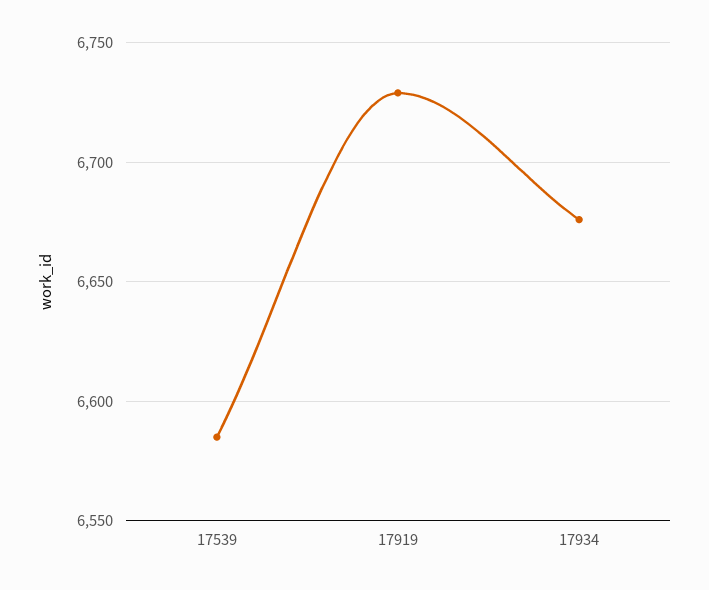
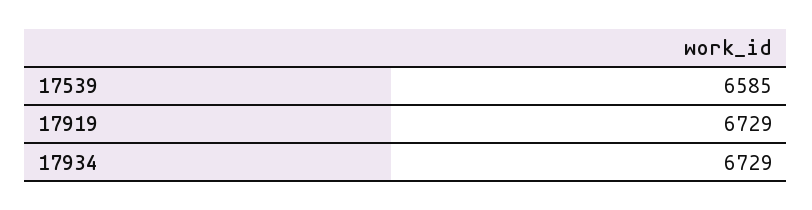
17934: 6675 -> 6729

